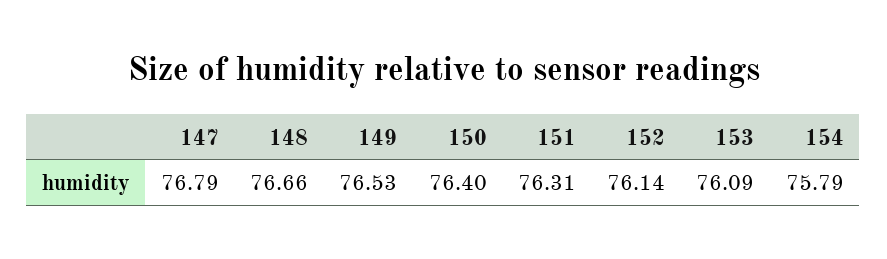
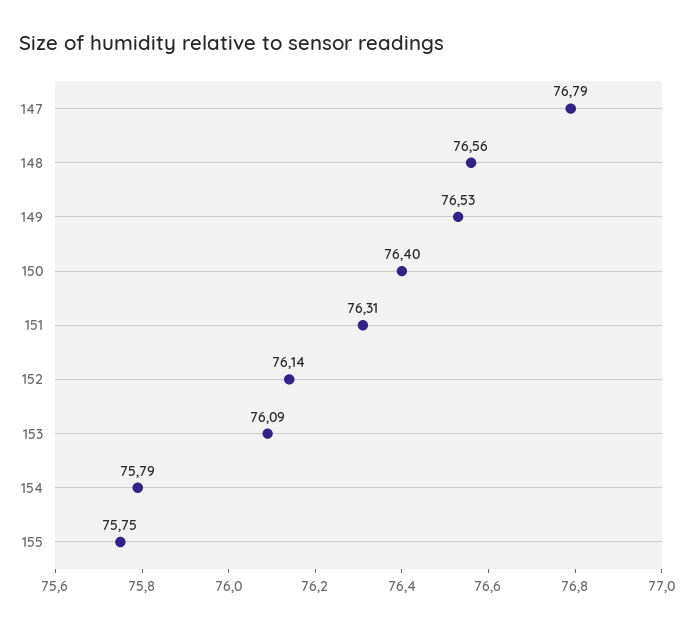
148: 76.66 -> 76.56
155: none -> 75.75

